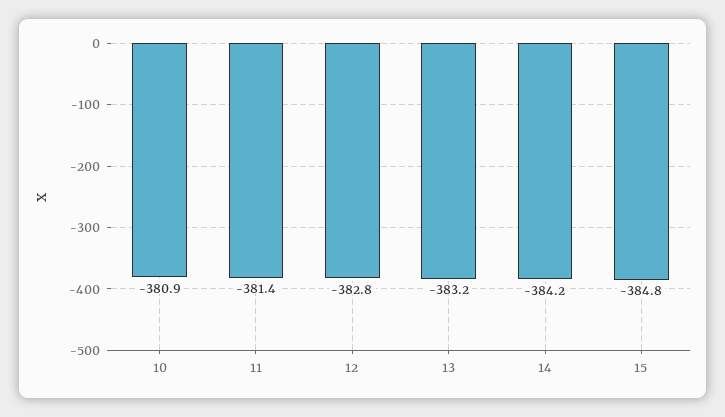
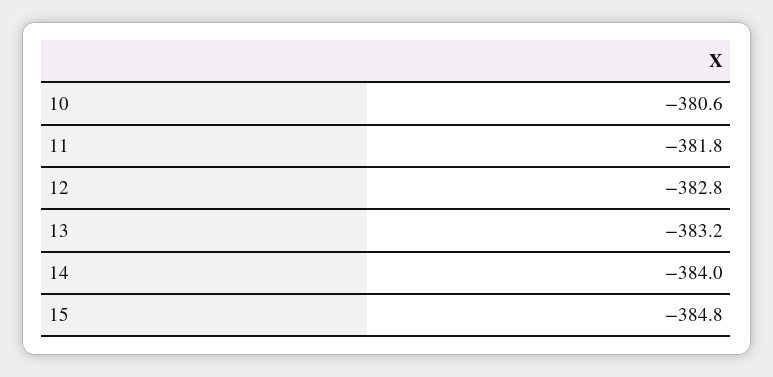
10: -380.9 -> -380.6
11: -381.4 -> -381.8
14: -384.2 -> -384

